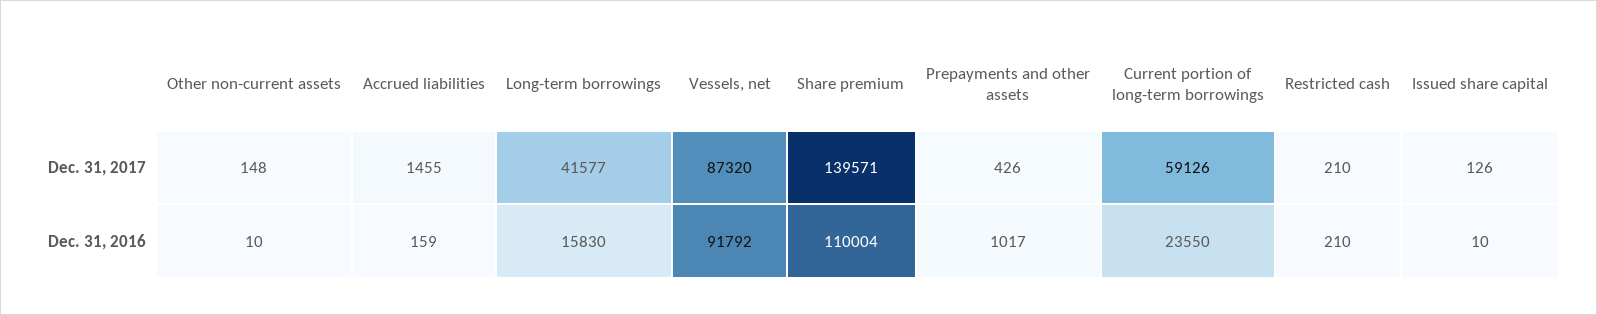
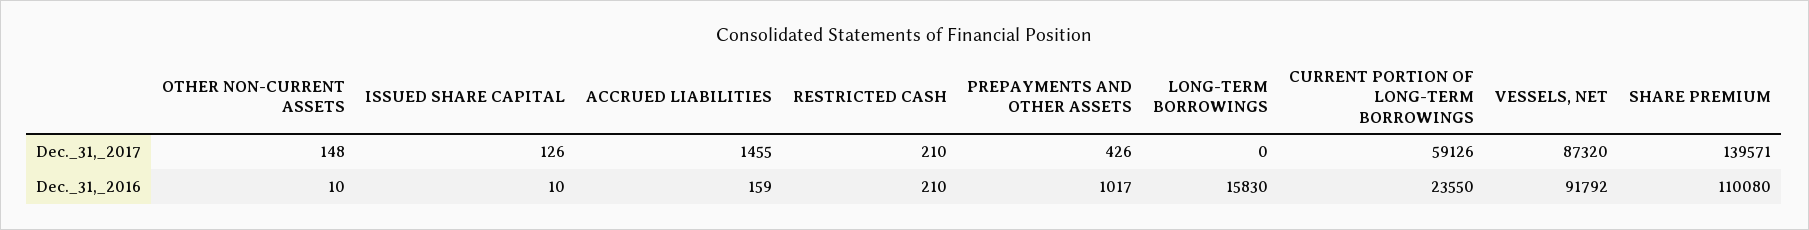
Long-term borrowings, Dec. 31, 2017: 41577 -> 0
Share premium, Dec. 31, 2016: 110004 -> 110080

